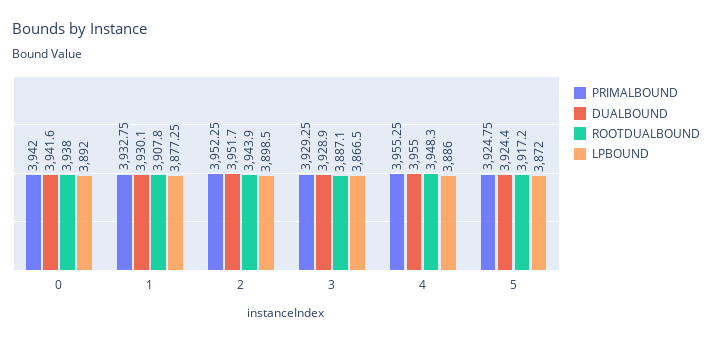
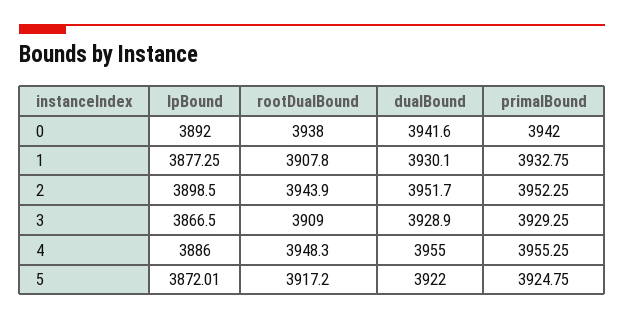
ROOTDUALBOUND, 3: 3887.1 -> 3909
DUALBOUND, 5: 3924.4 -> 3922
LPBOUND, 5: 3872 -> 3872.01

